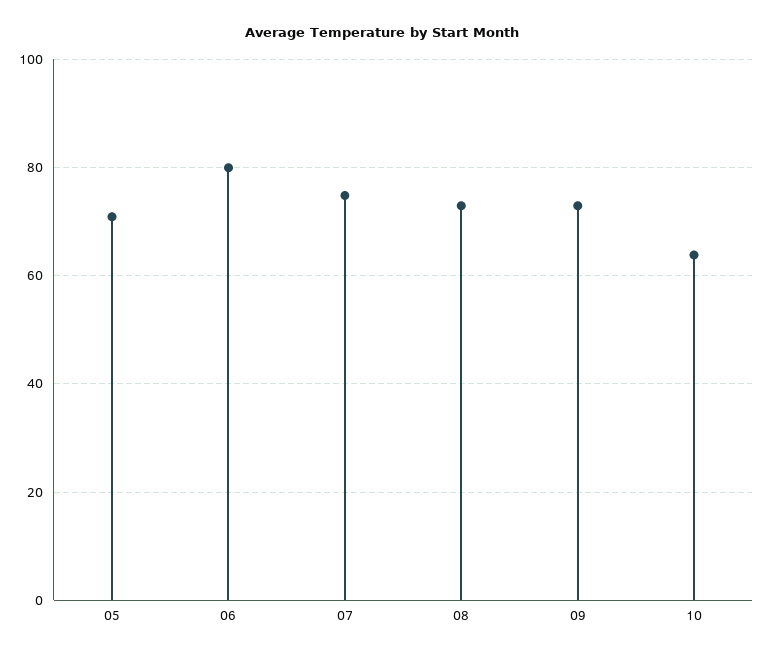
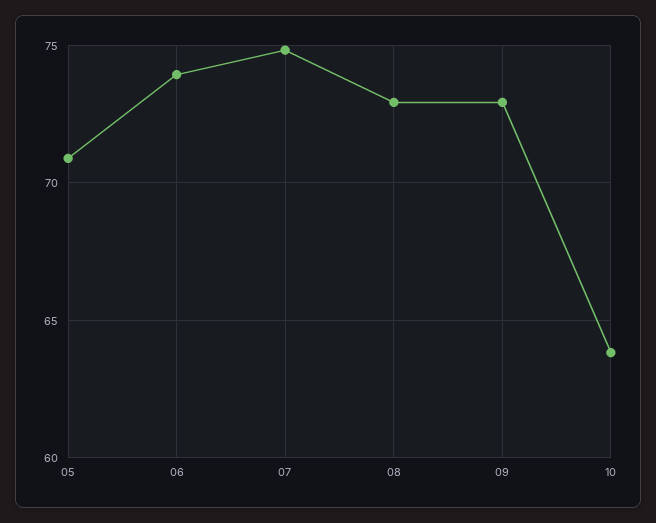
06: 80 -> 74

